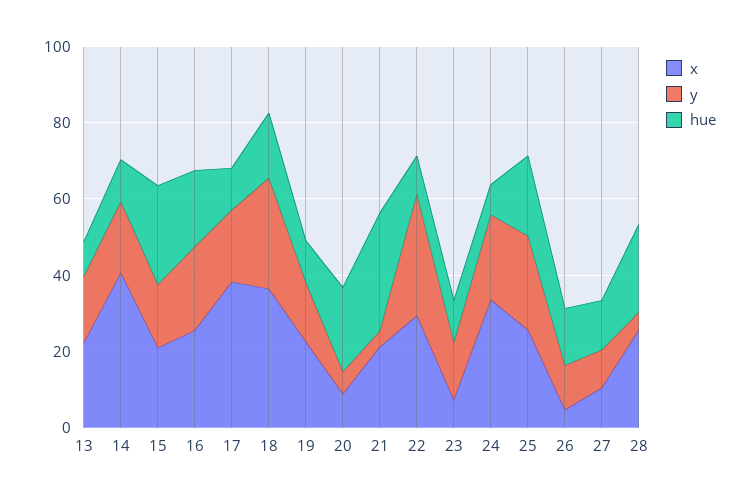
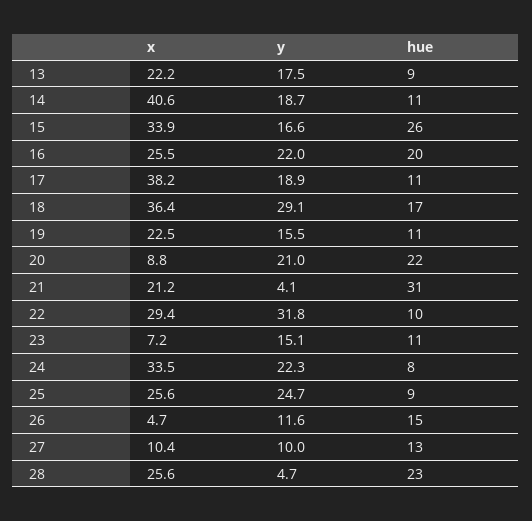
x, 15: 20 -> 33.9
y, 20: 5 -> 21
hue, 25: 20 -> 9

